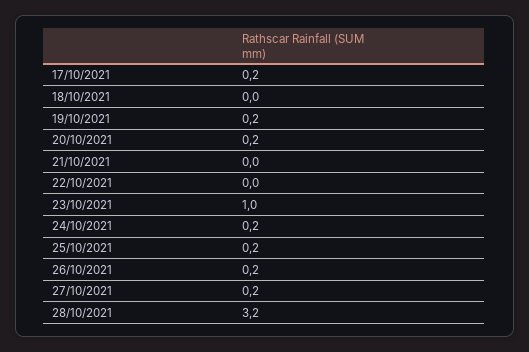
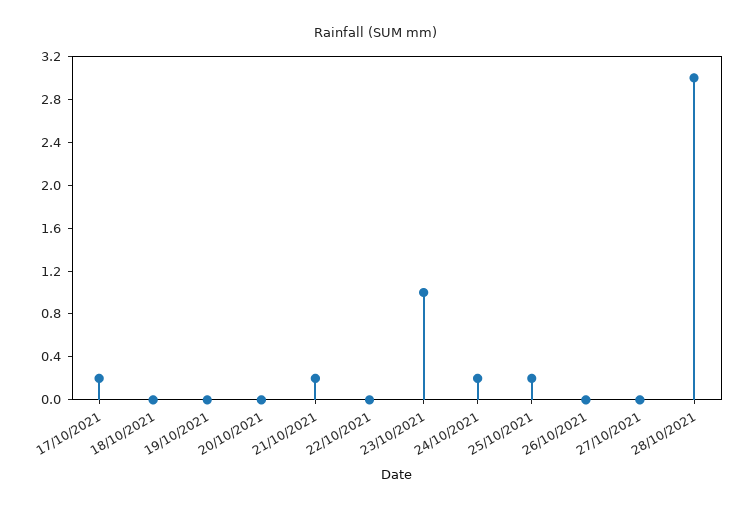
19/10/2021: 0.2 -> 0
20/10/2021: 0.2 -> 0
21/10/2021: 0 -> 0.2
26/10/2021: 0.2 -> 0
27/10/2021: 0.2 -> 0
28/10/2021: 3.2 -> 3

